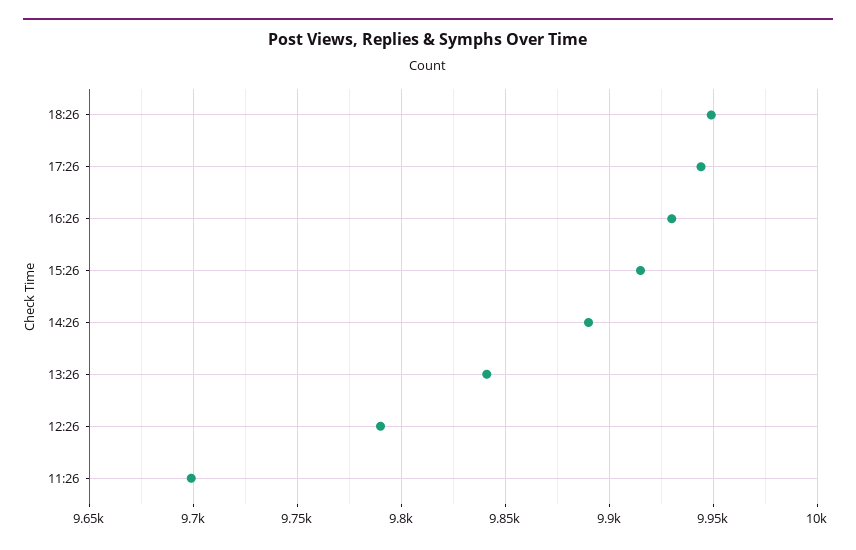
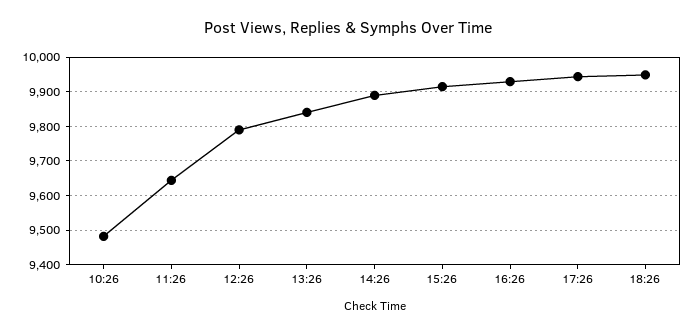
11:26: 9700 -> 9640
10:26: none -> 9480

